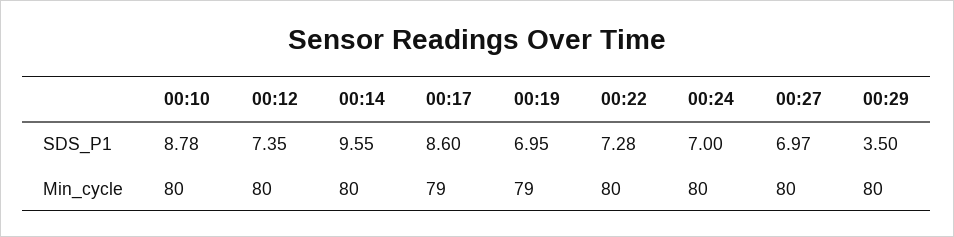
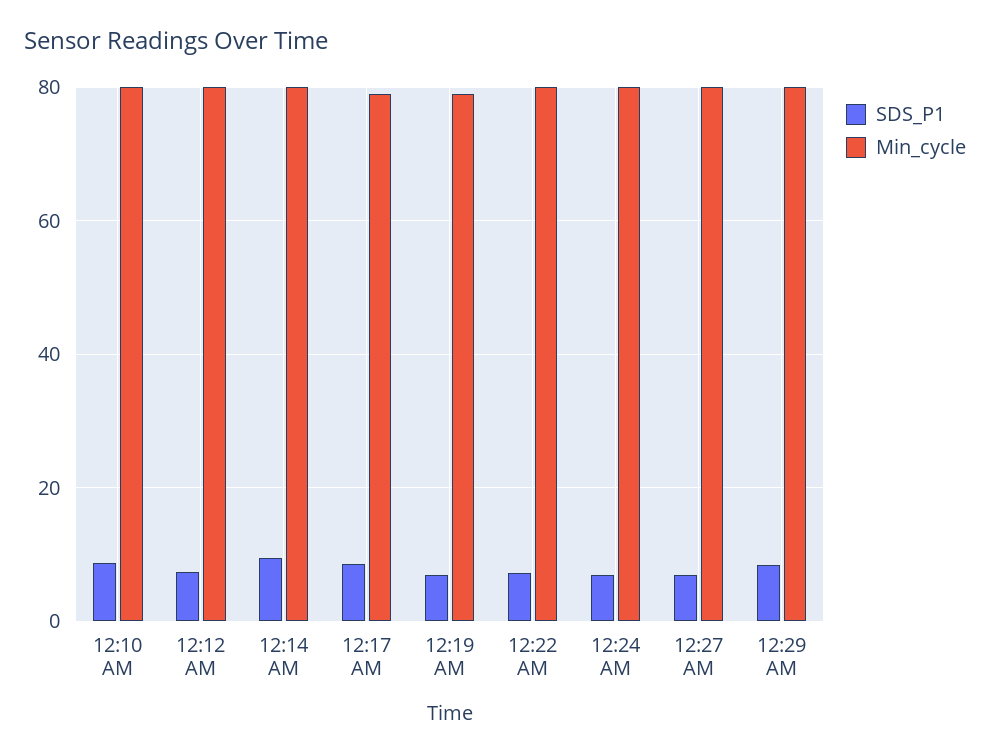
SDS_P1, 00:29: 3.5 -> 8

